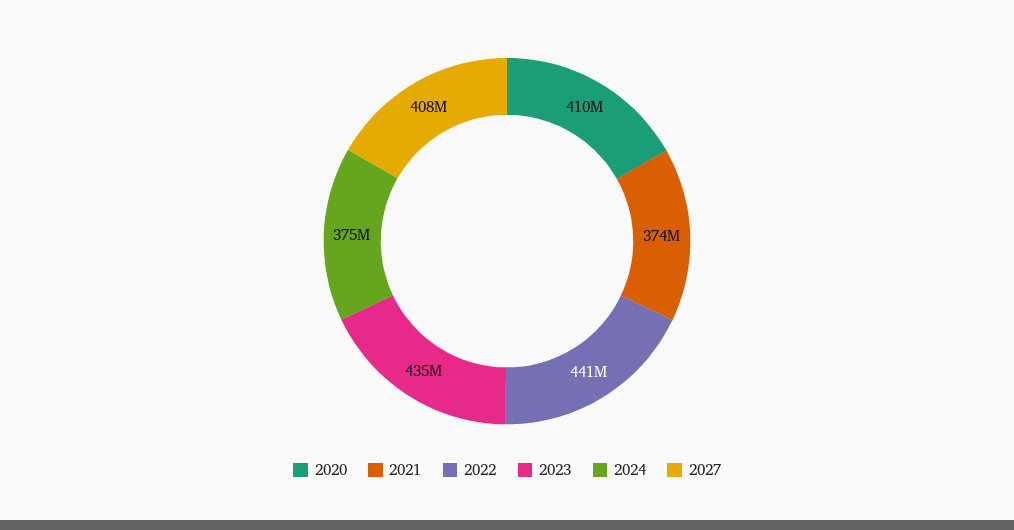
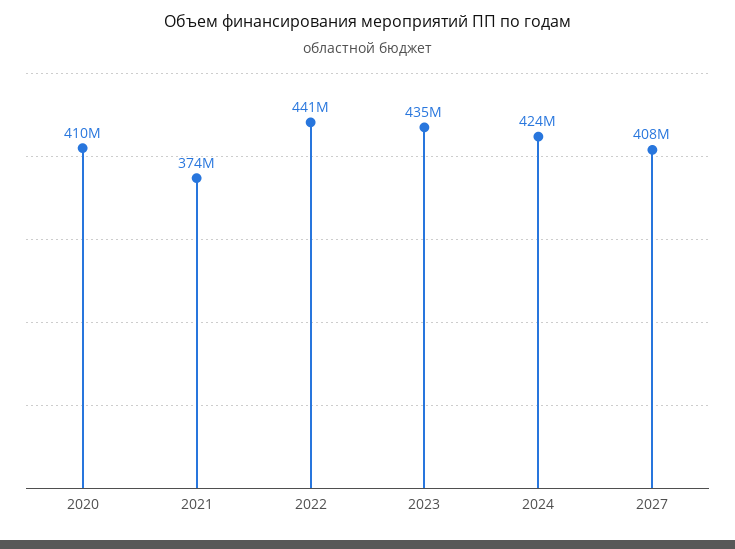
2024: 375000000 -> 424000000

